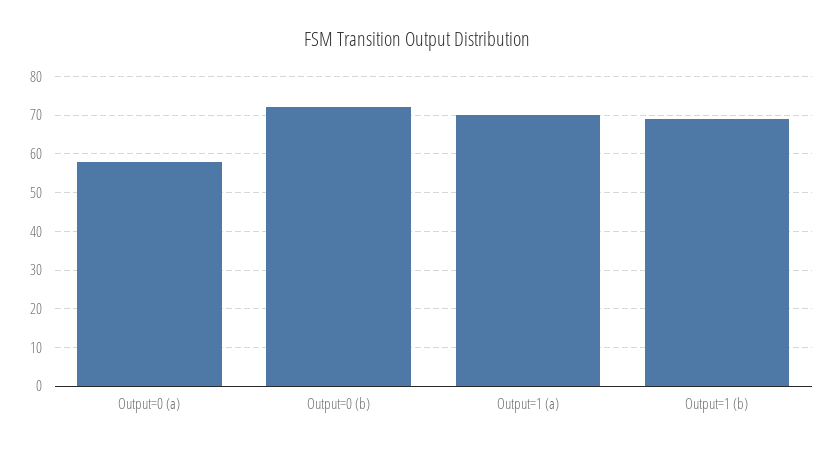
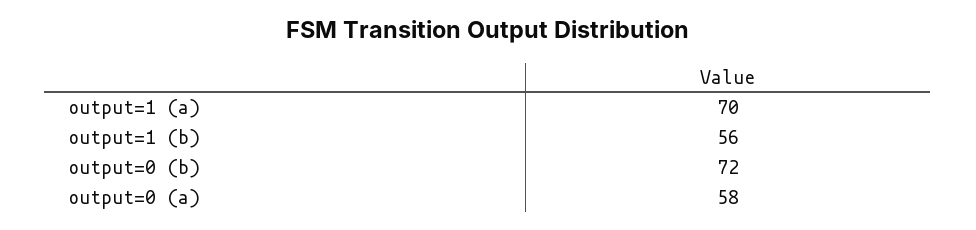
Output=1 (b): 70 -> 56

